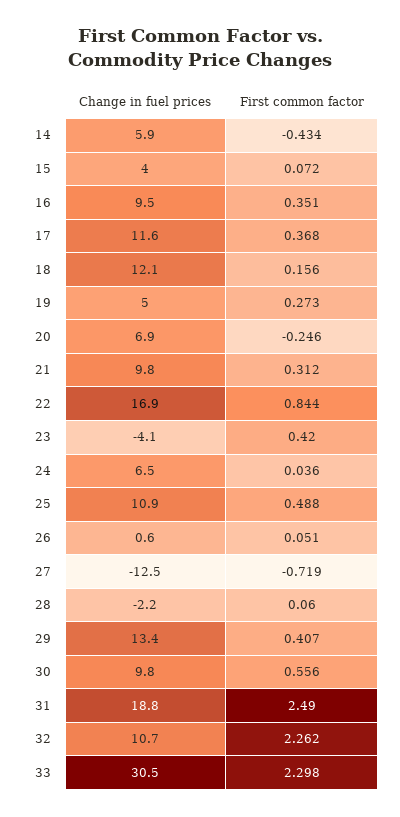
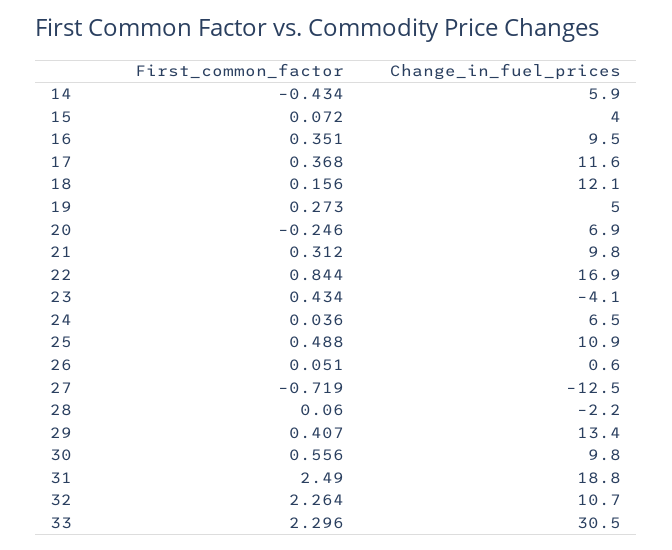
First common factor, 23: 0.42 -> 0.434
First common factor, 32: 2.262 -> 2.264
First common factor, 33: 2.298 -> 2.296

